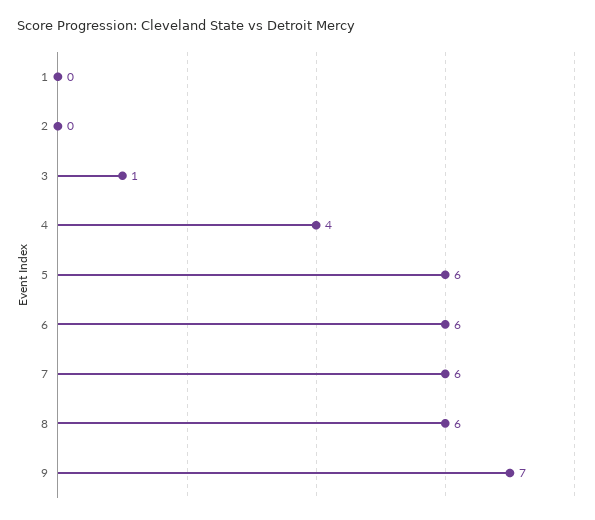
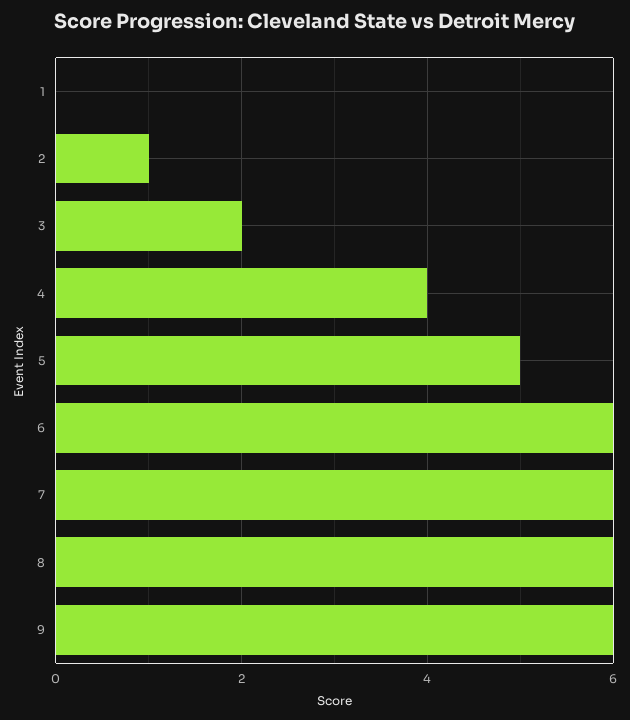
2: 0 -> 1
3: 1 -> 2
5: 6 -> 5
9: 7 -> 6

